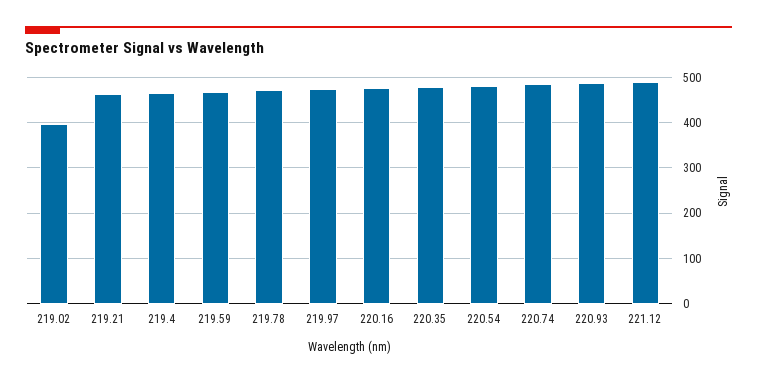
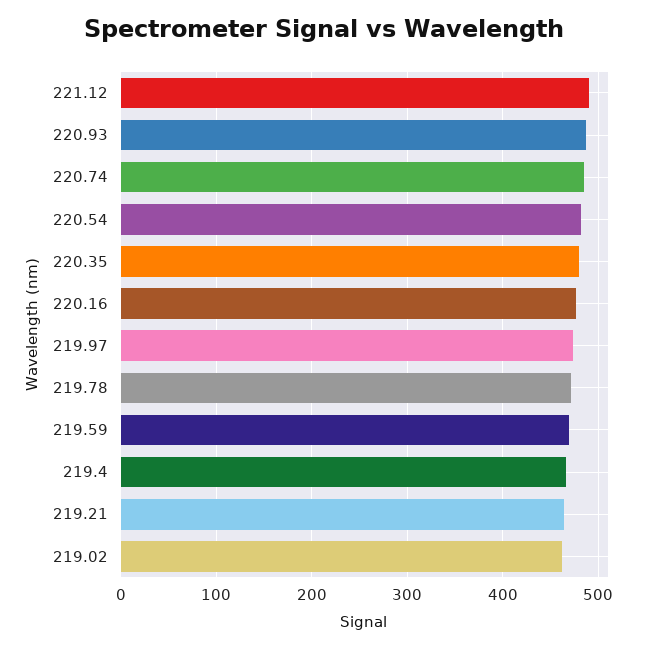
219.02: 400 -> 460

